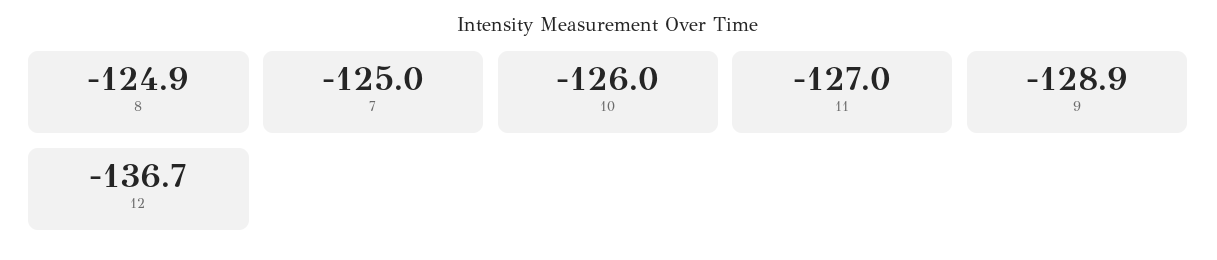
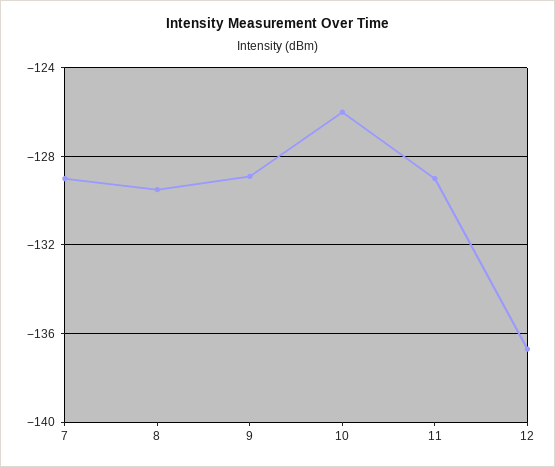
8: -124.9 -> -129.5
7: -125 -> -129
11: -127 -> -129

